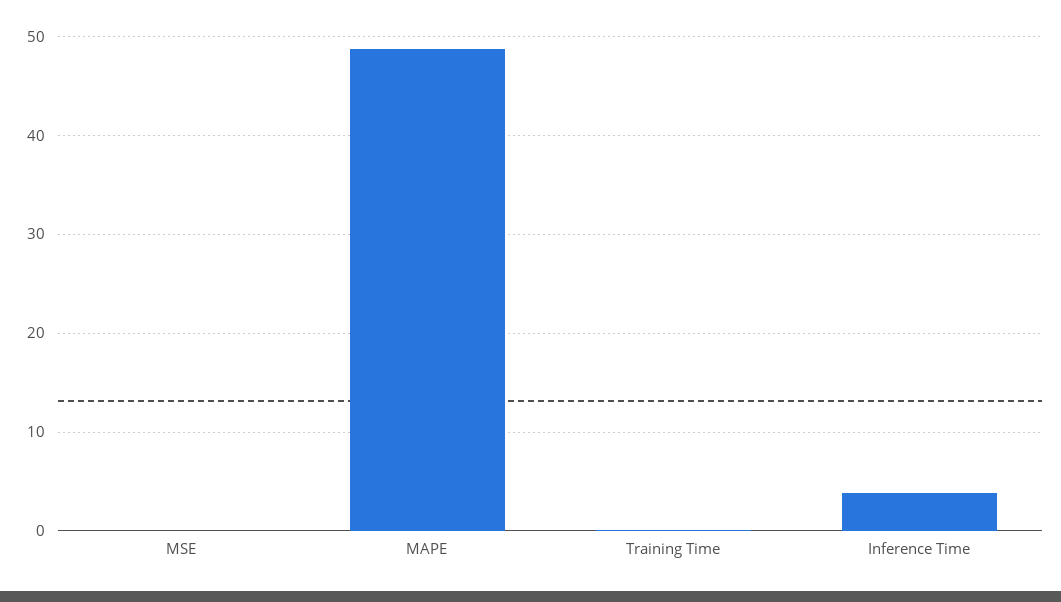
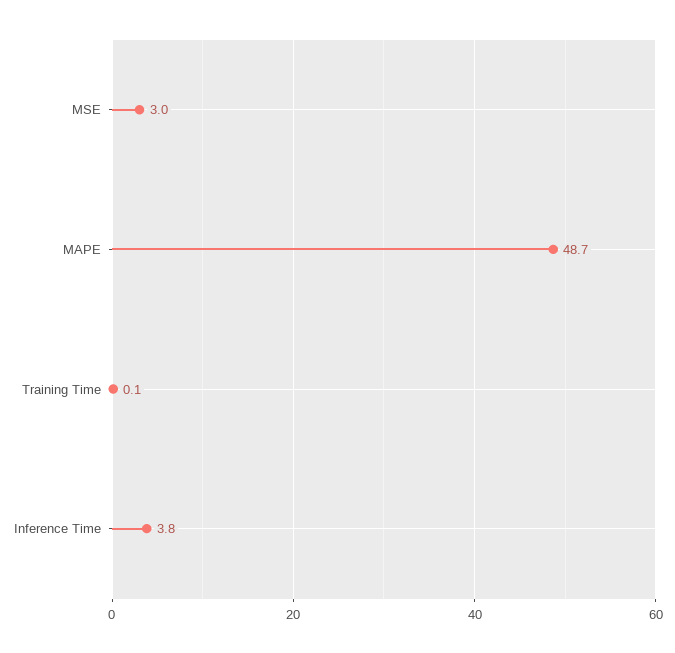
MSE: 0 -> 3

